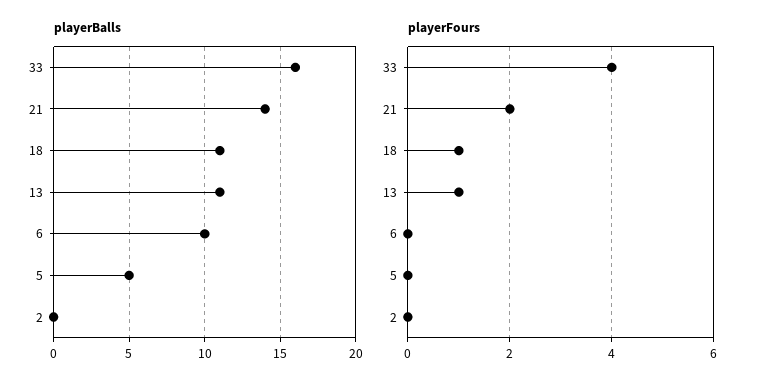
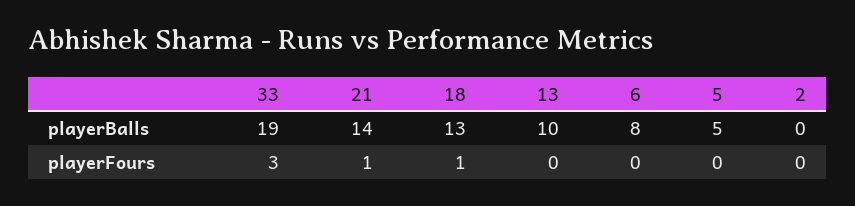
playerBalls, 33: 16 -> 19
playerBalls, 18: 11 -> 13
playerBalls, 13: 11 -> 10
playerBalls, 6: 10 -> 8
playerFours, 33: 4 -> 3
playerFours, 21: 2 -> 1
playerFours, 13: 1 -> 0

